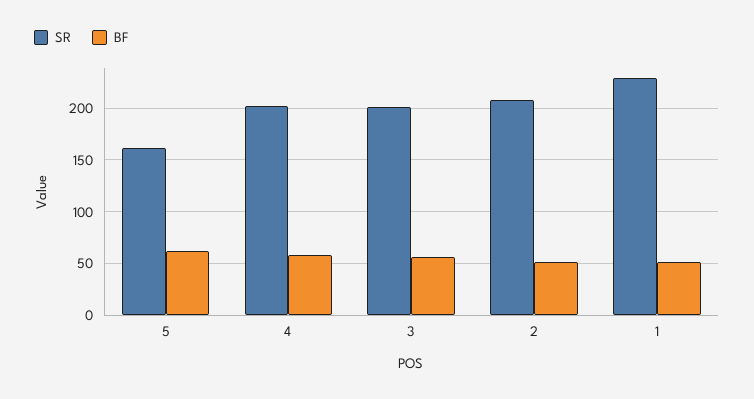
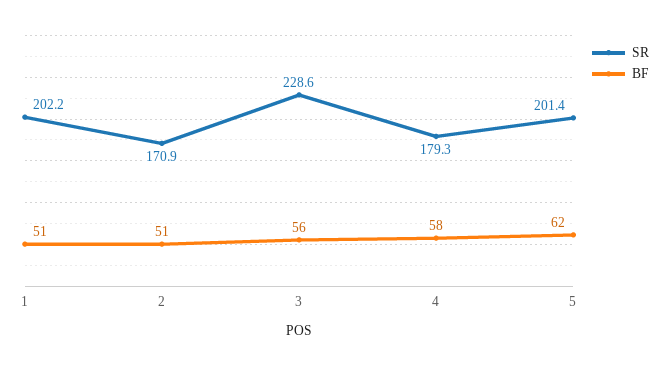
SR, 5: 160 -> 201.4
SR, 4: 200 -> 179.3
SR, 3: 200 -> 228.6
SR, 2: 210 -> 170.9
SR, 1: 230 -> 202.2

